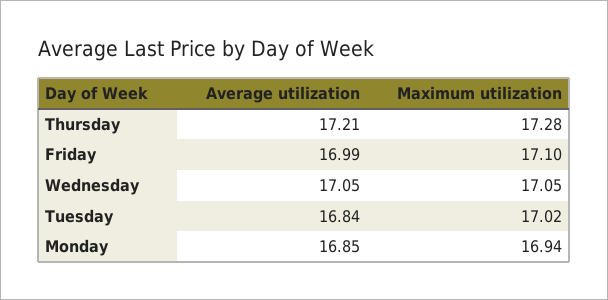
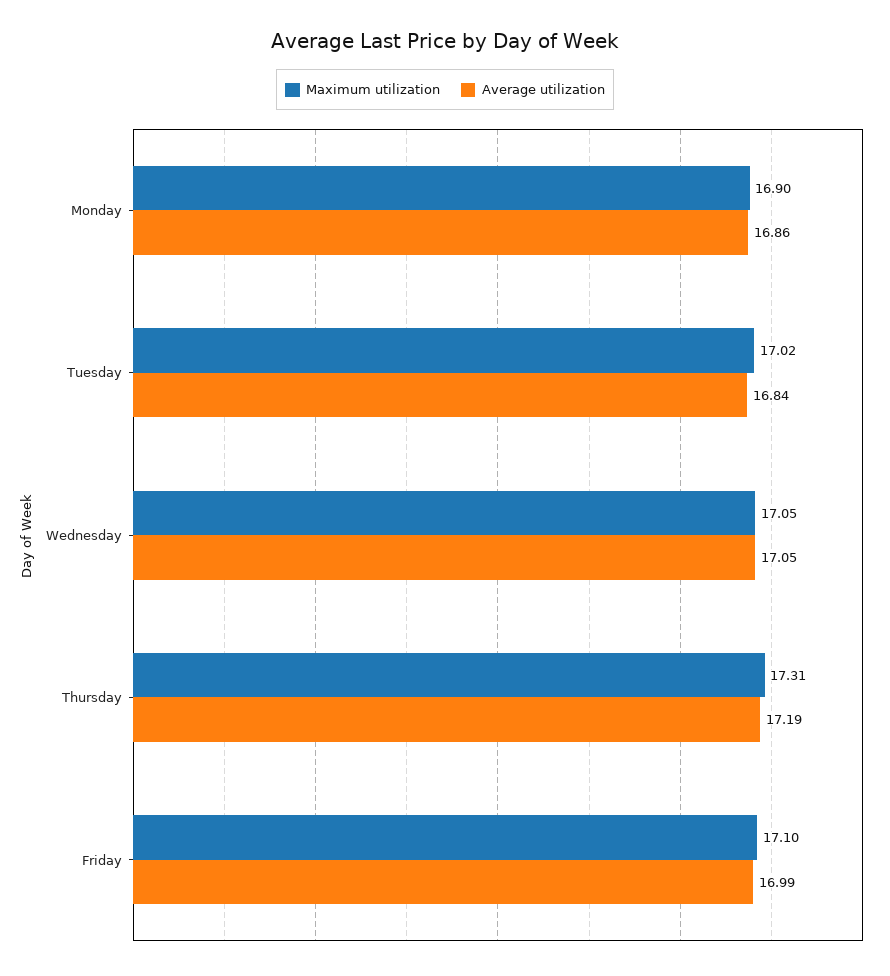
Average utilization, Thursday: 17.21 -> 17.19
Maximum utilization, Thursday: 17.28 -> 17.31
Average utilization, Monday: 16.85 -> 16.86
Maximum utilization, Monday: 16.94 -> 16.9

